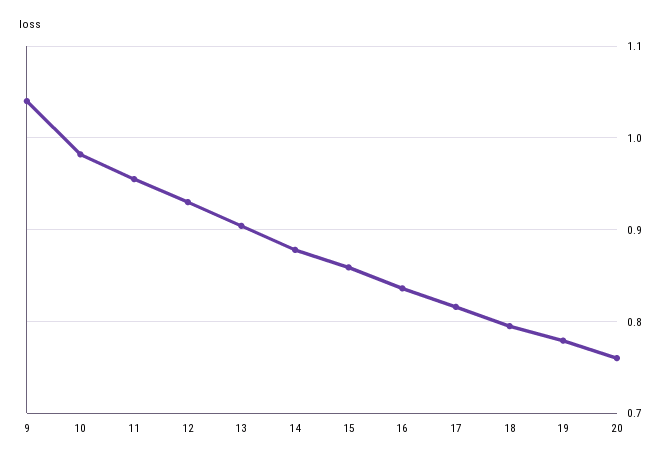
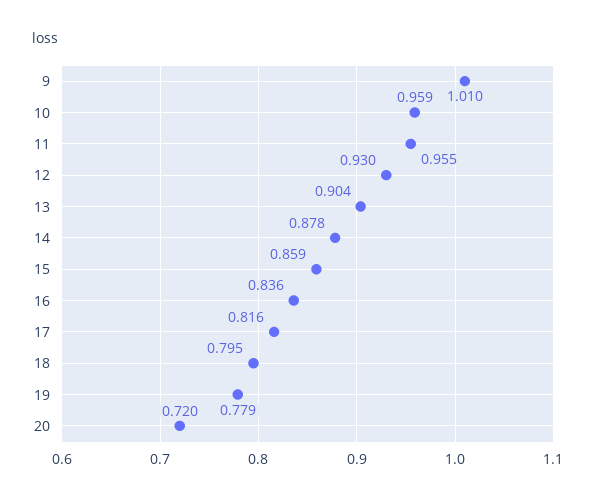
9: 1.04 -> 1.01
10: 0.98 -> 0.959
20: 0.76 -> 0.72

